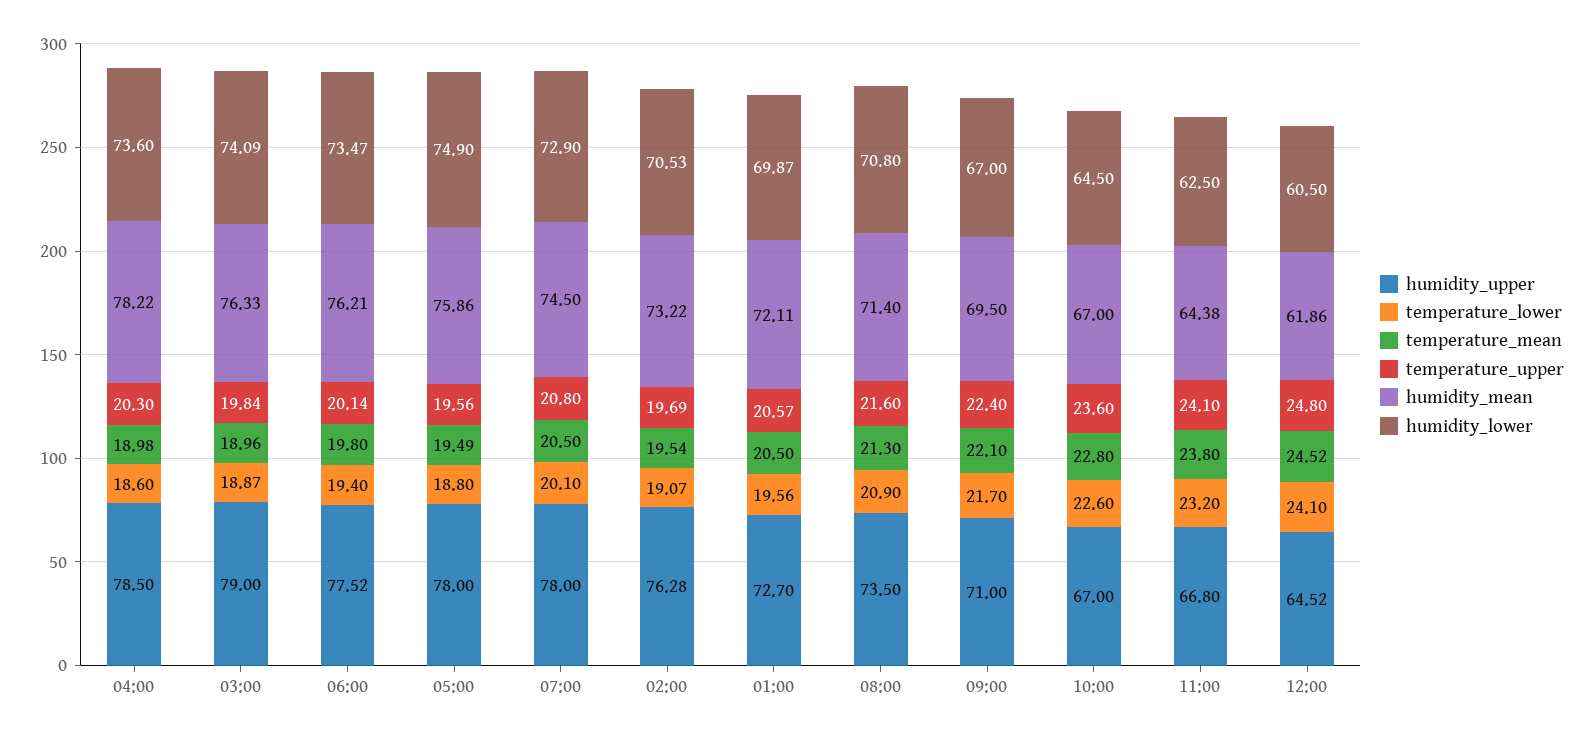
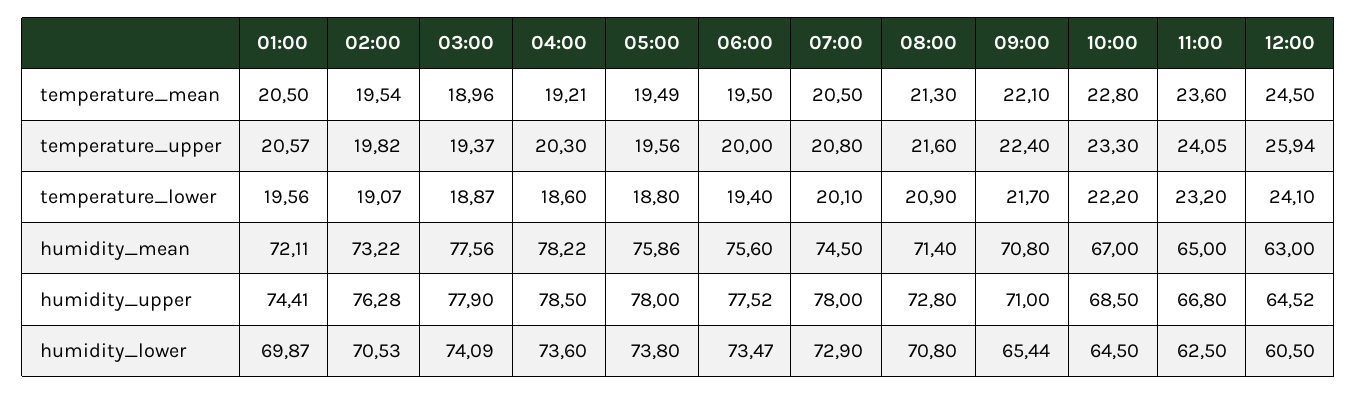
temperature_mean, 04:00: 18.98 -> 19.21
humidity_upper, 03:00: 79 -> 77.9
temperature_upper, 03:00: 19.84 -> 19.37
humidity_mean, 03:00: 76.33 -> 77.56
temperature_mean, 06:00: 19.8 -> 19.5
temperature_upper, 06:00: 20.14 -> 20
humidity_mean, 06:00: 76.21 -> 75.6
humidity_lower, 05:00: 74.9 -> 73.8
temperature_upper, 02:00: 19.69 -> 19.82
humidity_upper, 01:00: 72.7 -> 74.41
humidity_upper, 08:00: 73.5 -> 72.8
humidity_mean, 09:00: 69.5 -> 70.8
humidity_lower, 09:00: 67 -> 65.44
humidity_upper, 10:00: 67 -> 68.5
temperature_lower, 10:00: 22.6 -> 22.2
temperature_upper, 10:00: 23.6 -> 23.3
temperature_mean, 11:00: 23.8 -> 23.6
temperature_upper, 11:00: 24.1 -> 24.05
humidity_mean, 11:00: 64.38 -> 65
temperature_mean, 12:00: 24.52 -> 24.5
temperature_upper, 12:00: 24.8 -> 25.94
humidity_mean, 12:00: 61.86 -> 63

